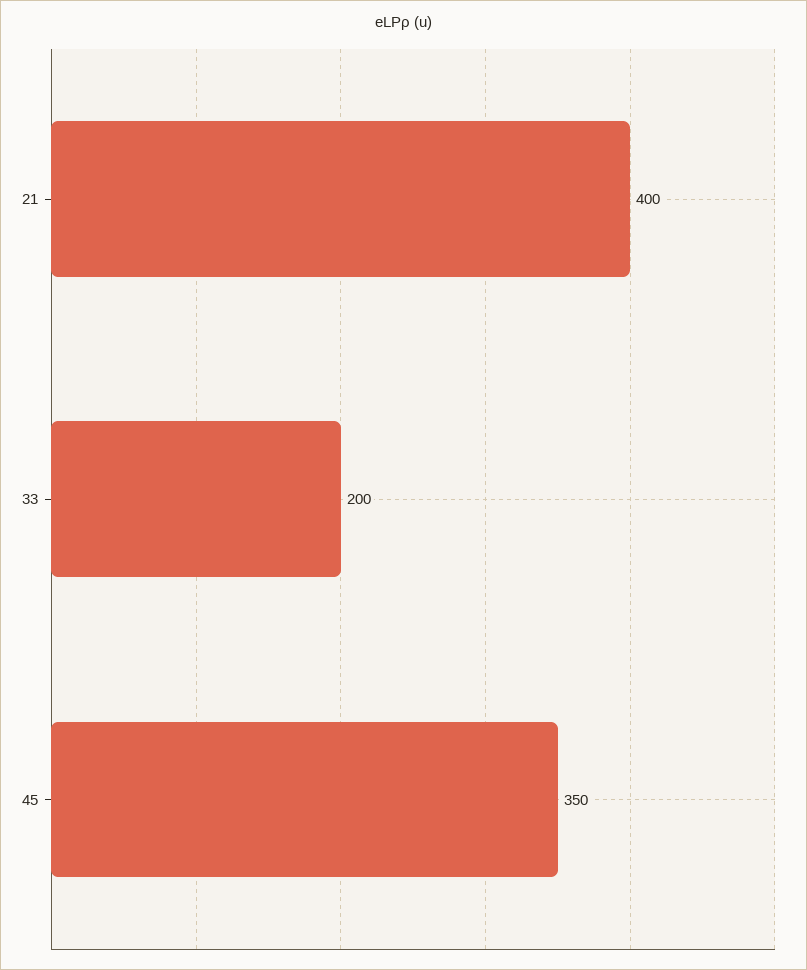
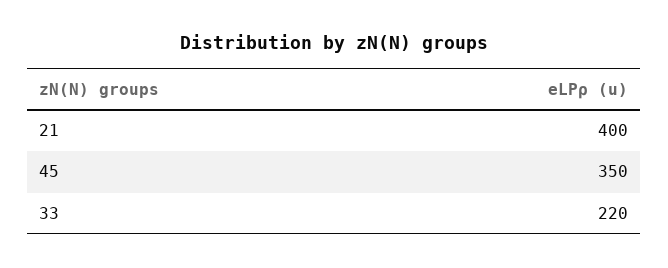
33: 200 -> 220

